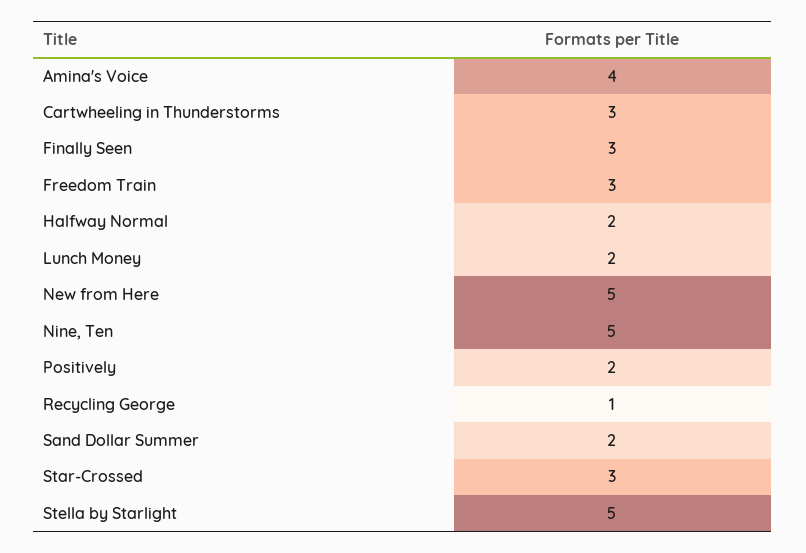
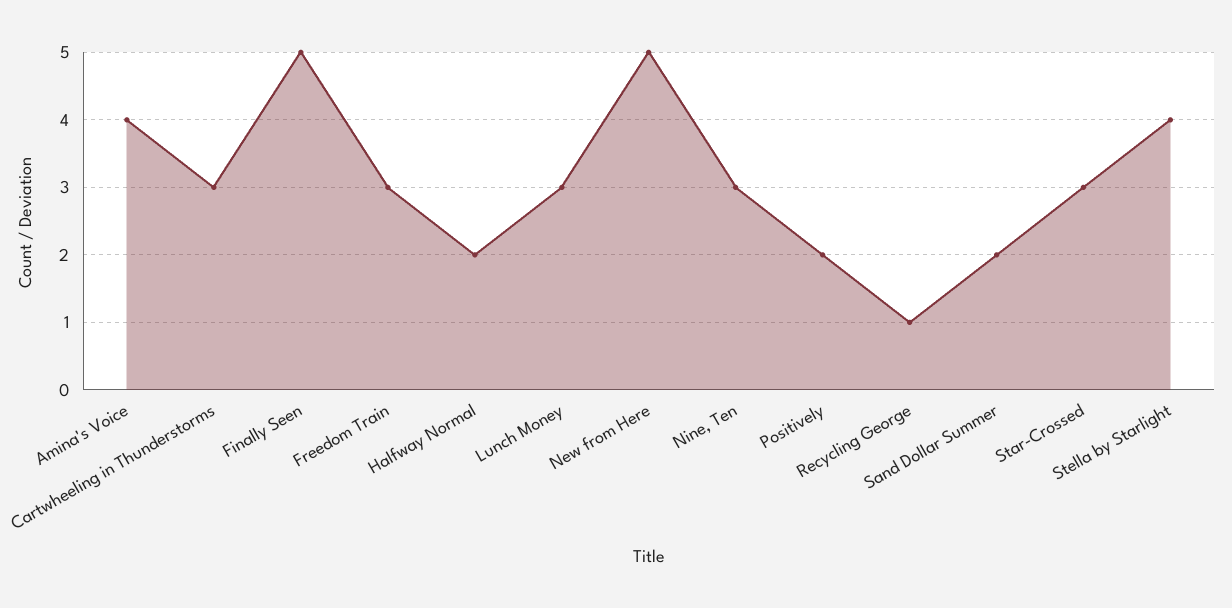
Finally Seen: 3 -> 5
Lunch Money: 2 -> 3
Nine, Ten: 5 -> 3
Stella by Starlight: 5 -> 4

